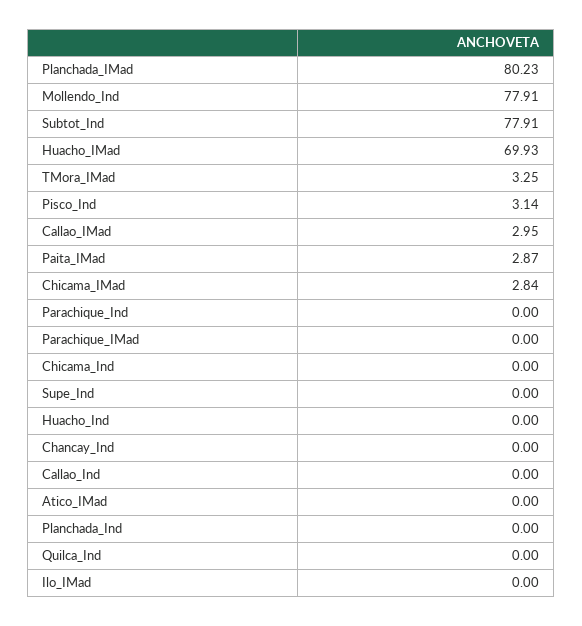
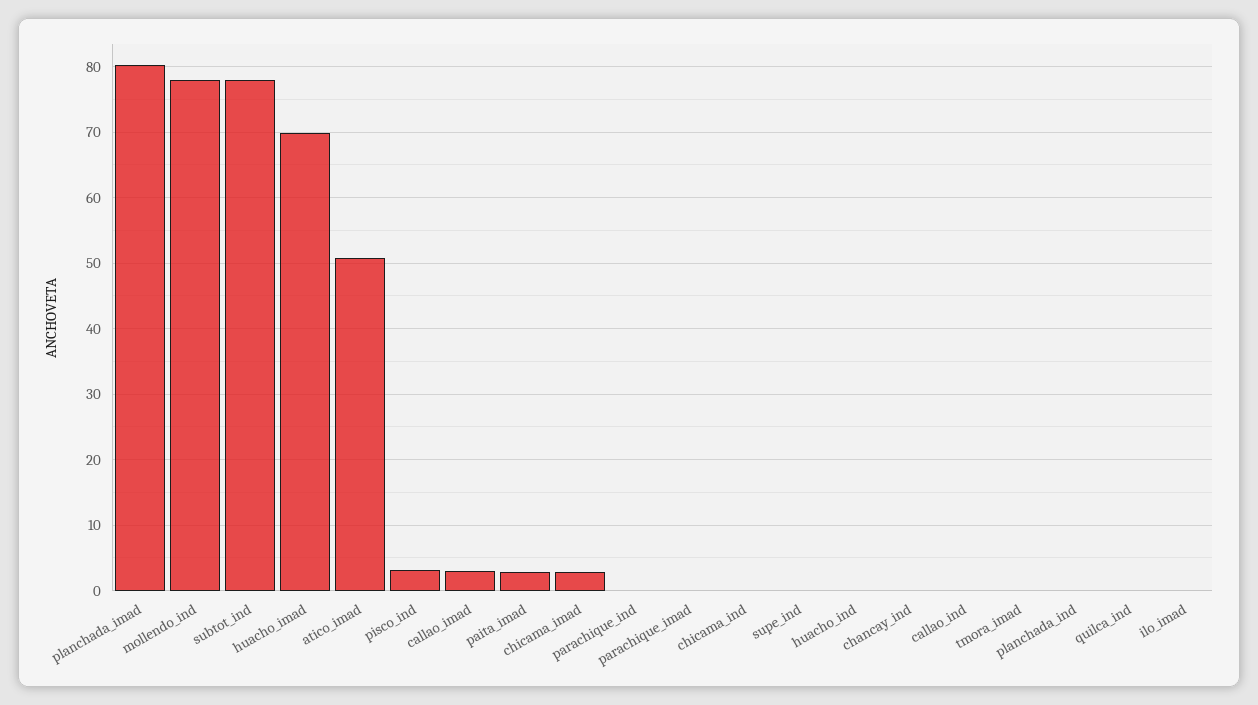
TMora_IMad: 3.25 -> 0
Atico_IMad: 0 -> 51

